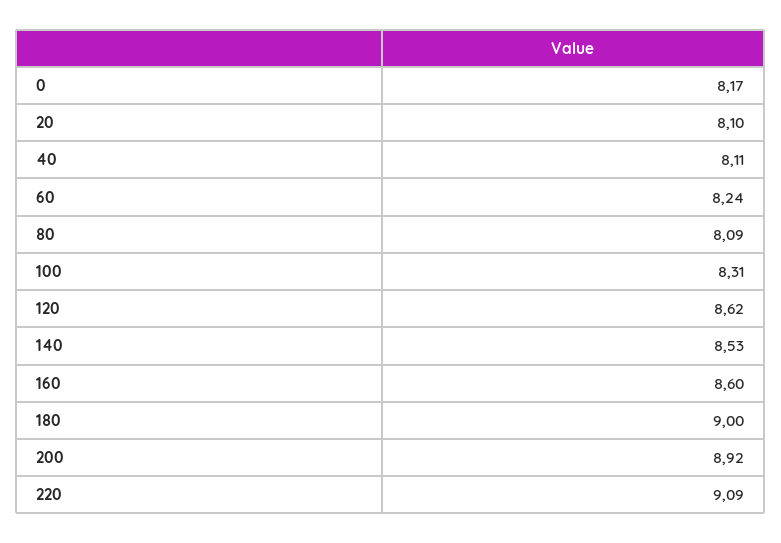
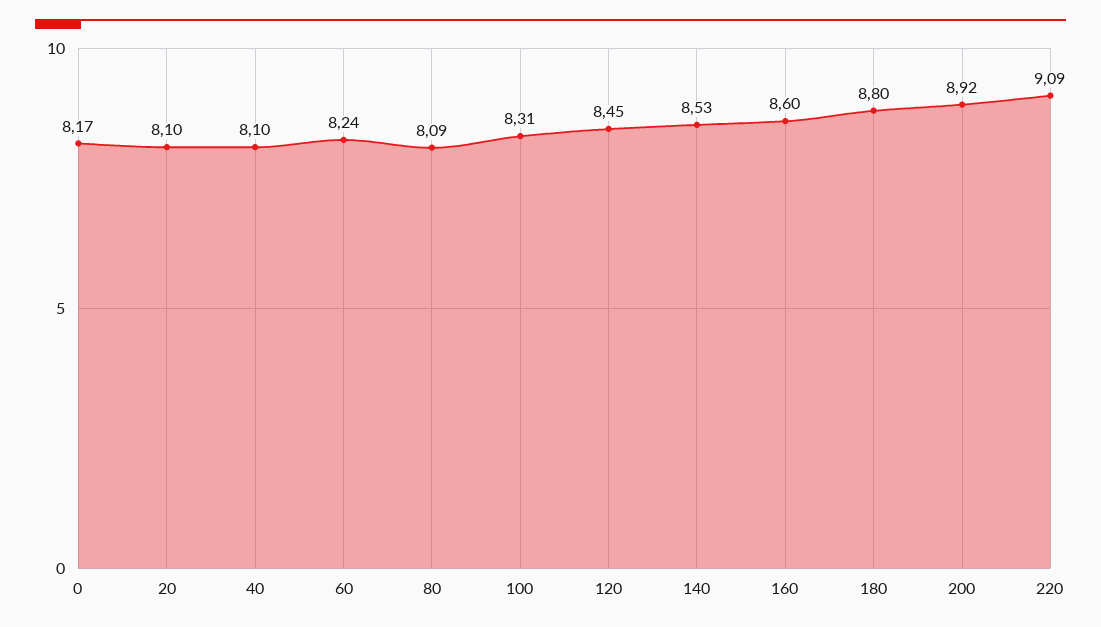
40: 8.11 -> 8.1
120: 8.62 -> 8.45
180: 9 -> 8.8

